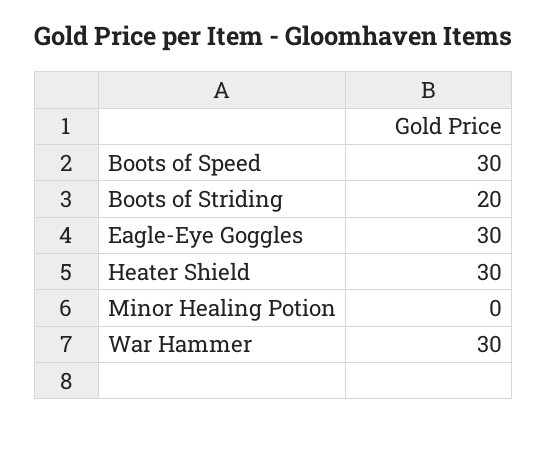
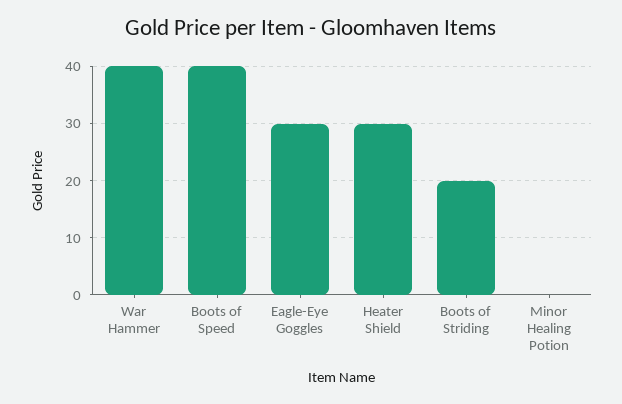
Boots of Speed: 30 -> 40
War Hammer: 30 -> 40

